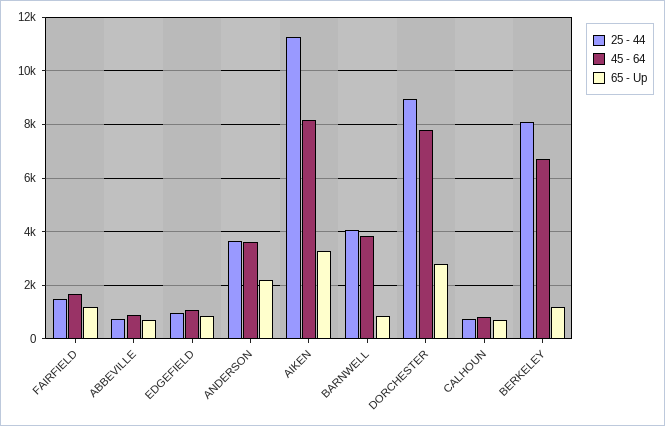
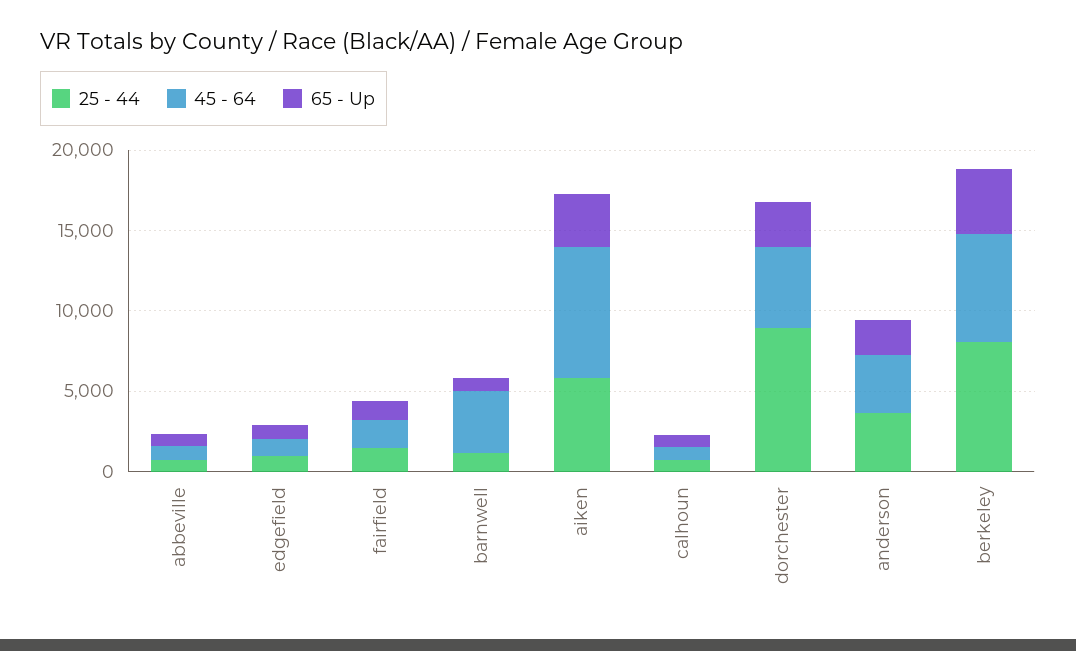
25 - 44, AIKEN: 11250 -> 6000
25 - 44, BARNWELL: 4000 -> 1000
45 - 64, DORCHESTER: 7750 -> 5000
65 - Up, BERKELEY: 1250 -> 4000

